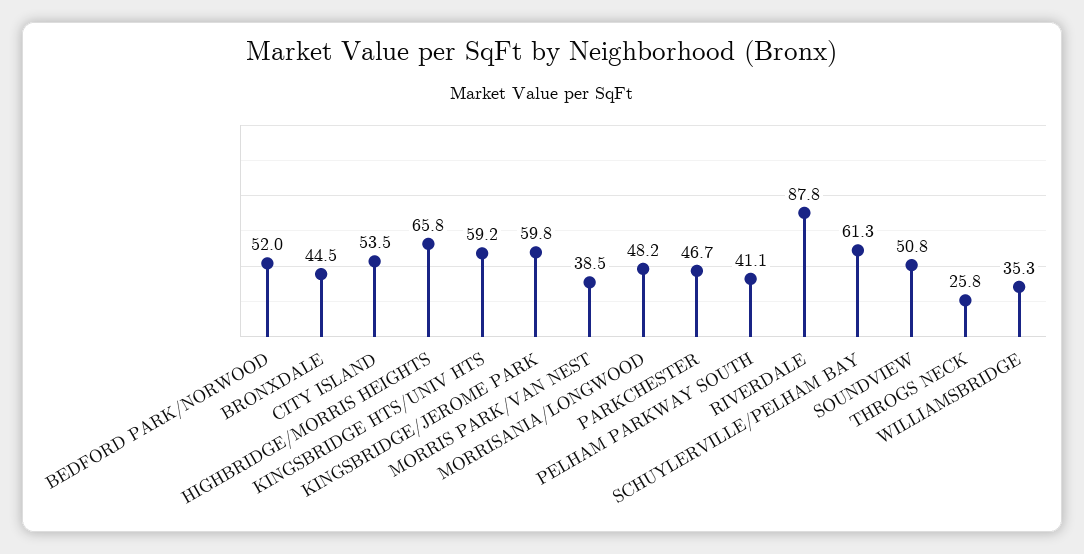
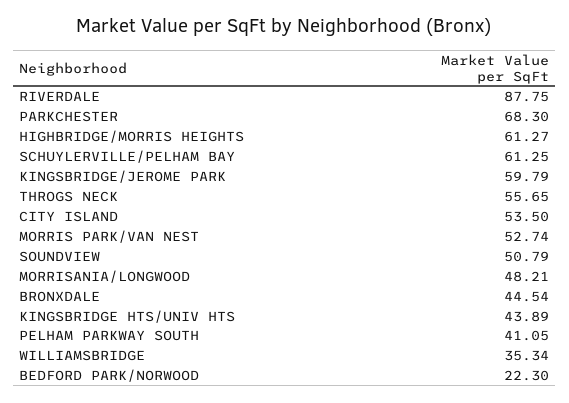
BEDFORD PARK/NORWOOD: 52 -> 22.3
HIGHBRIDGE/MORRIS HEIGHTS: 65.8 -> 61.27
KINGSBRIDGE HTS/UNIV HTS: 59.2 -> 43.89
MORRIS PARK/VAN NEST: 38.5 -> 52.74
PARKCHESTER: 46.7 -> 68.3
THROGS NECK: 25.8 -> 55.65

